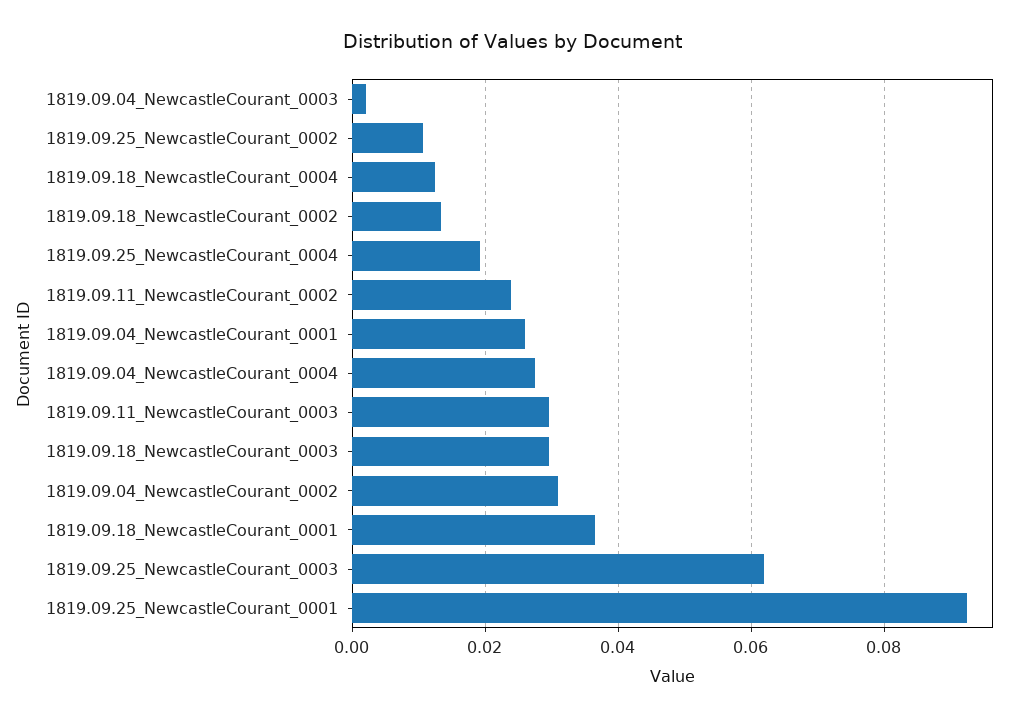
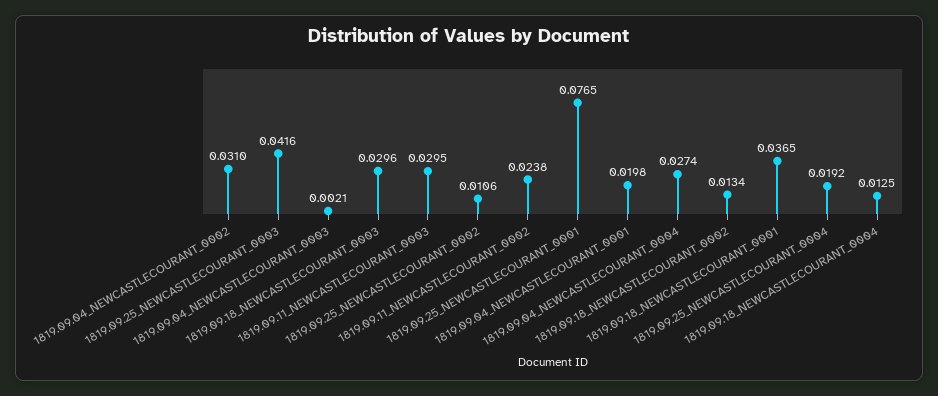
1819.09.04_NewcastleCourant_0001: 0.026 -> 0.0198
1819.09.25_NewcastleCourant_0003: 0.062 -> 0.0416
1819.09.25_NewcastleCourant_0001: 0.092 -> 0.0765

